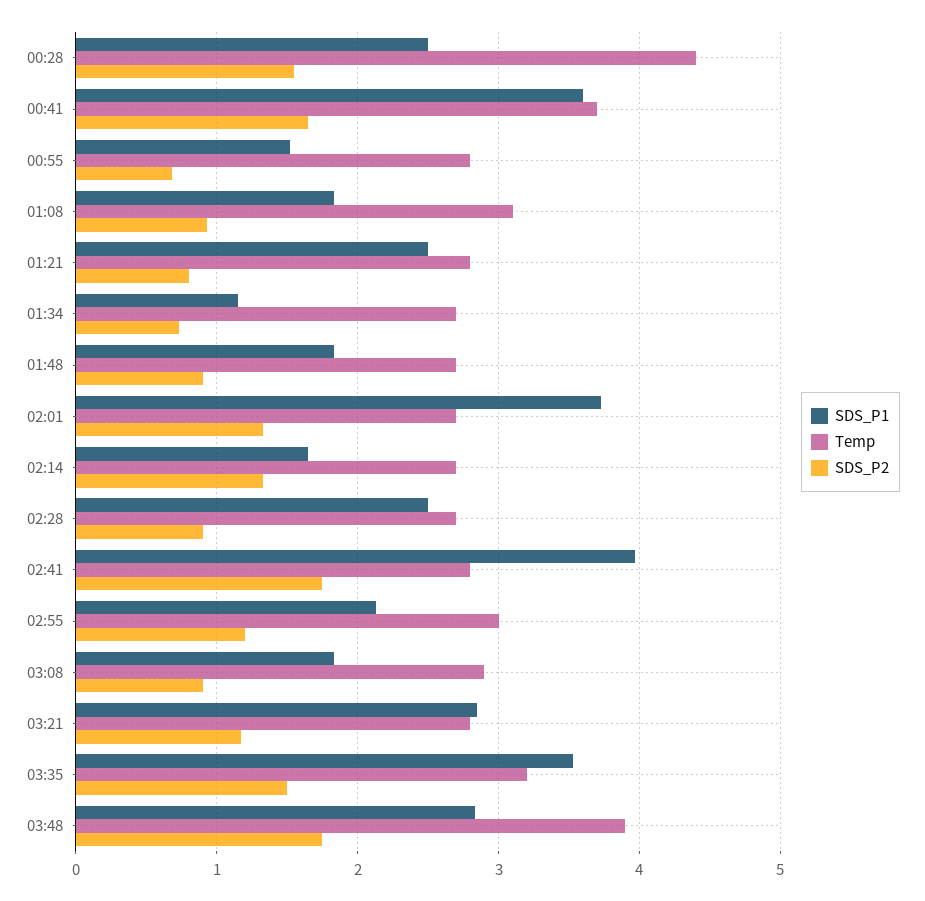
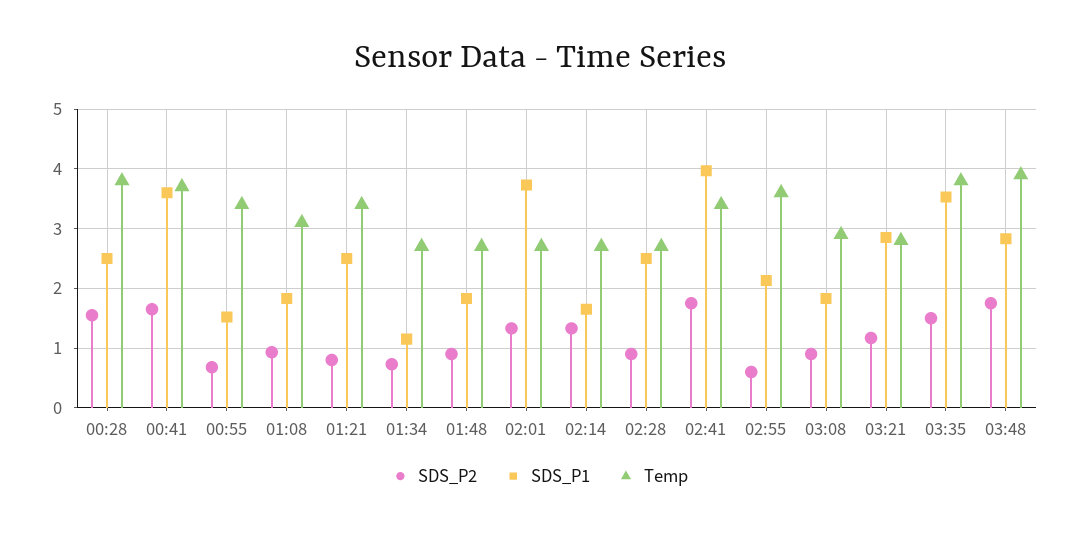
Temp, 00:28: 4.4 -> 3.8
Temp, 00:55: 2.8 -> 3.4
Temp, 01:21: 2.8 -> 3.4
Temp, 02:41: 2.8 -> 3.4
Temp, 02:55: 3 -> 3.6
SDS_P2, 02:55: 1.2 -> 0.6
Temp, 03:35: 3.2 -> 3.8

